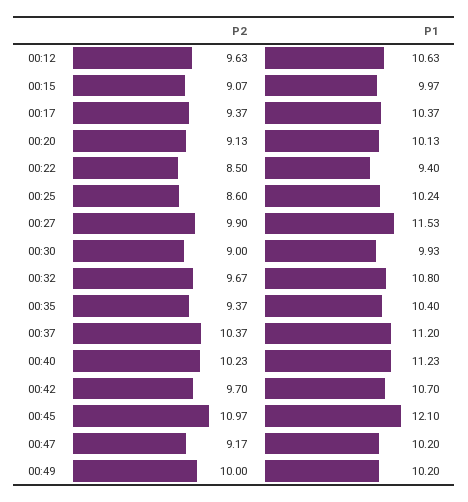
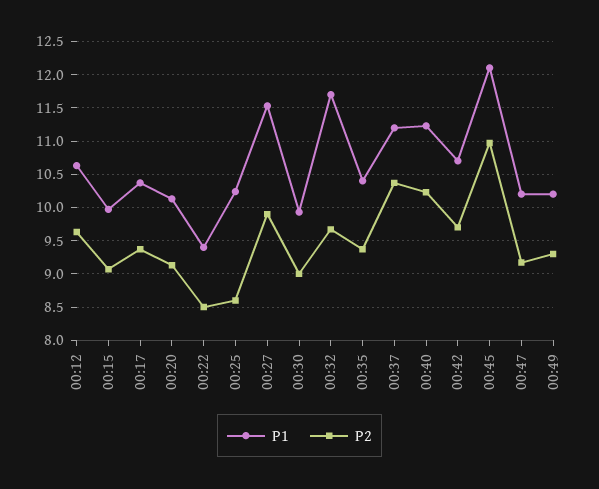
P1, 00:32: 10.8 -> 11.7
P2, 00:49: 10 -> 9.3

